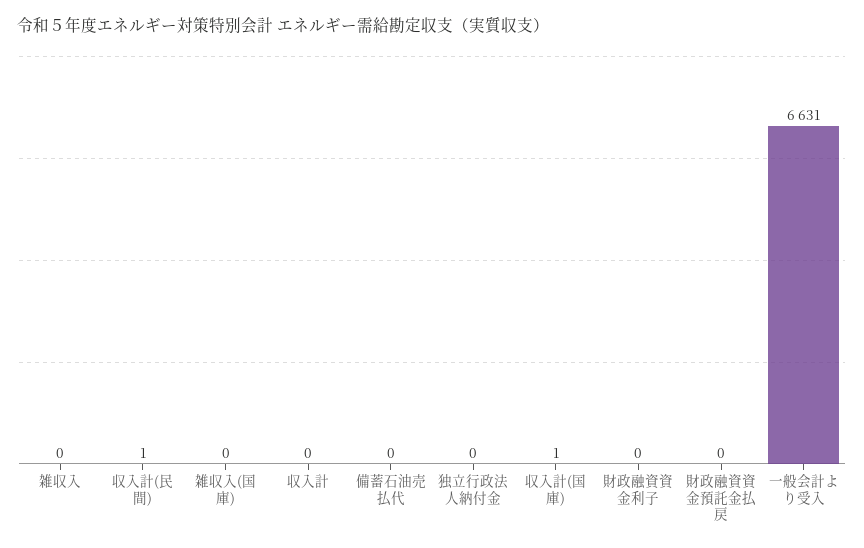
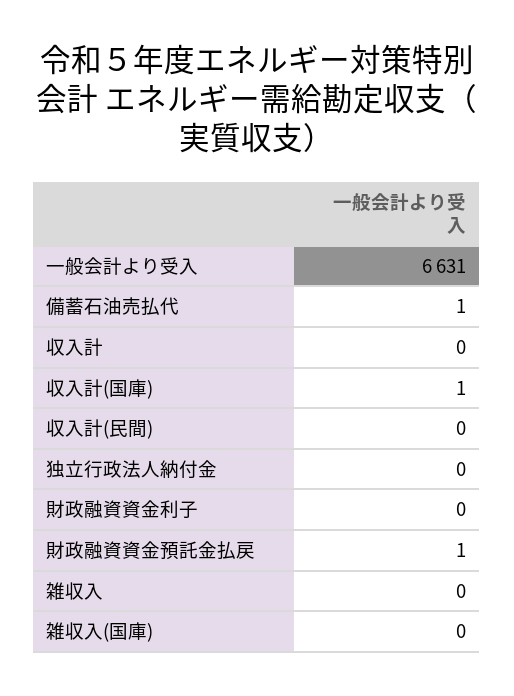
収入計(民間): 1 -> 0
備蓄石油売払代: 0 -> 1
財政融資資金預託金払戻: 0 -> 1

